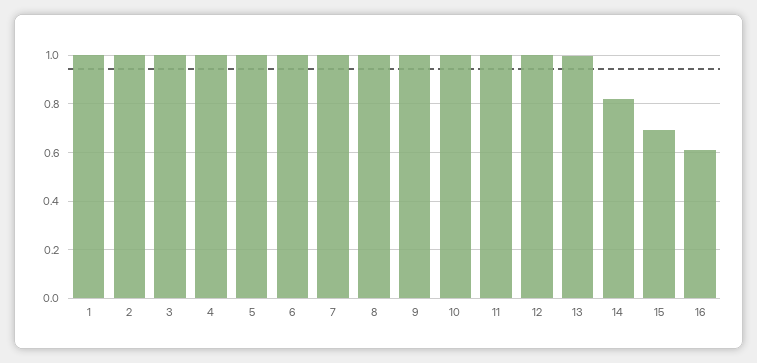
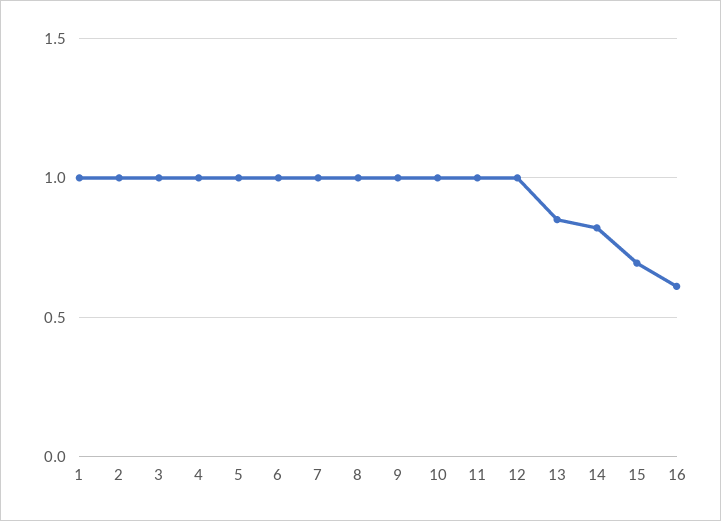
13: 1 -> 0.85

